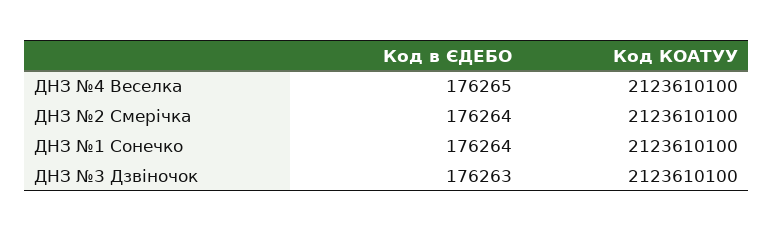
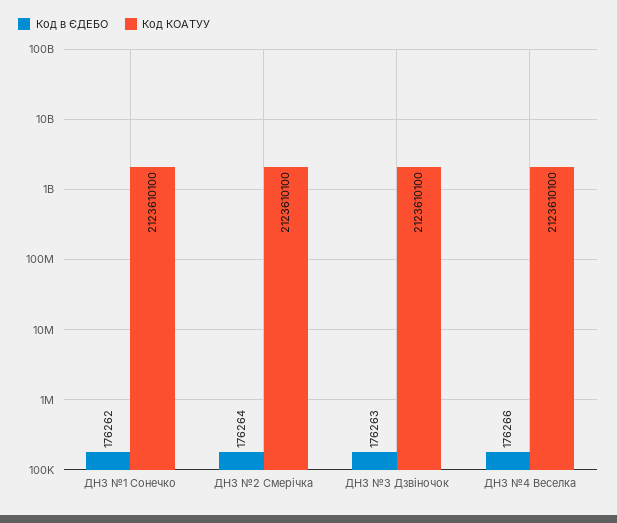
Код в ЄДЕБО, ДНЗ №4 Веселка: 176265 -> 176266
Код в ЄДЕБО, ДНЗ №1 Сонечко: 176264 -> 176262

